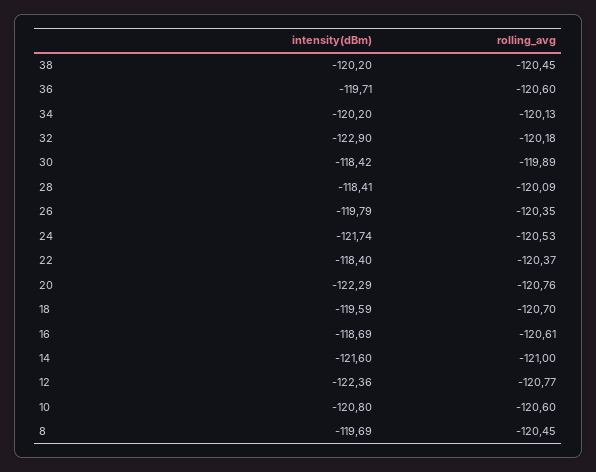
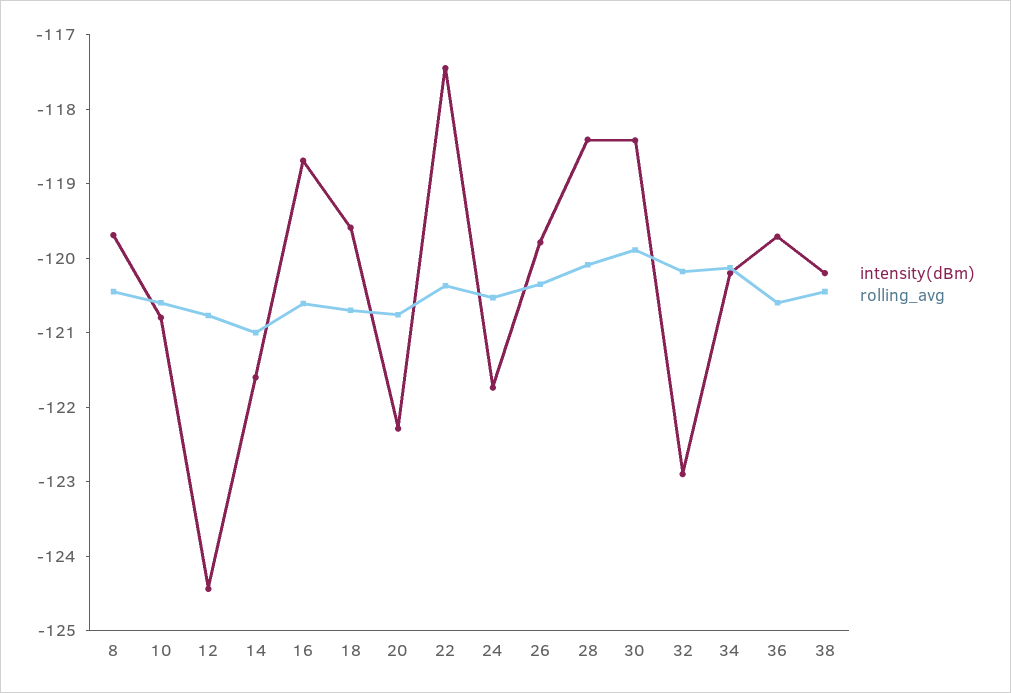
intensity(dBm), 22: -118.4 -> -117.4
intensity(dBm), 12: -122.36 -> -124.4

